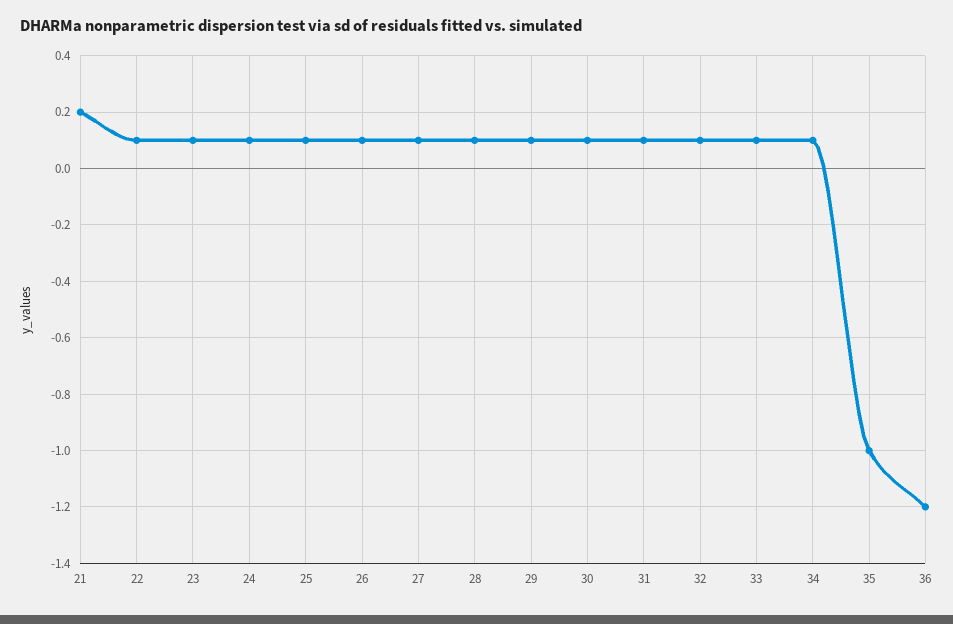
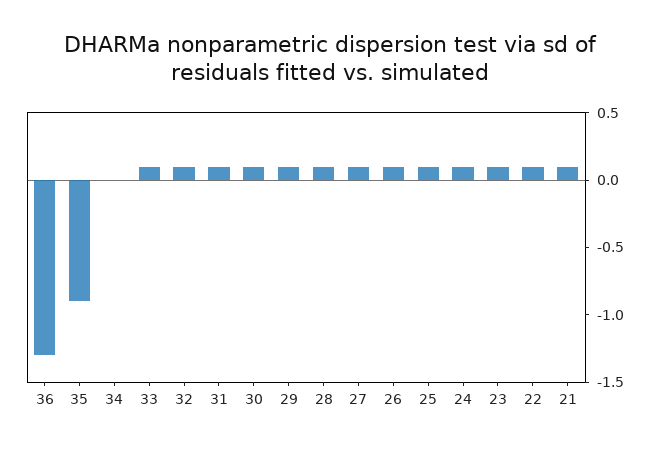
21: 0.2 -> 0.1
34: 0.1 -> 0
35: -1 -> -0.9
36: -1.2 -> -1.3

